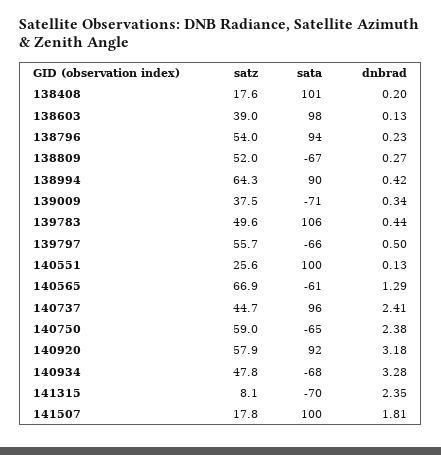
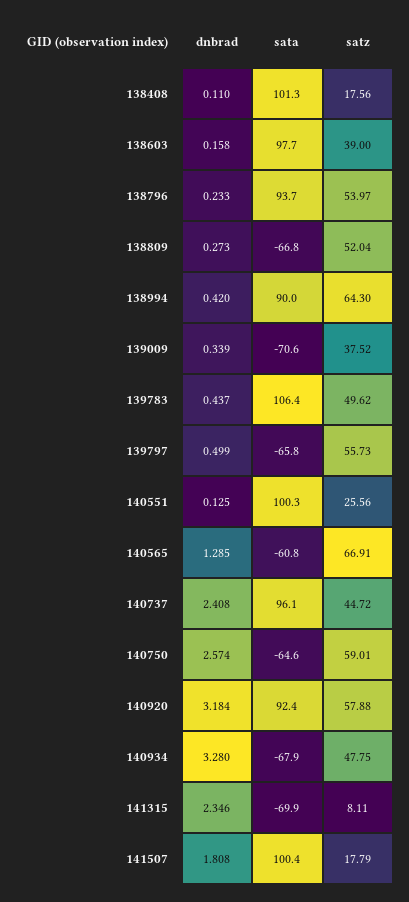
dnbrad, 138408: 0.2 -> 0.11
dnbrad, 138603: 0.13 -> 0.158
dnbrad, 140750: 2.38 -> 2.574

